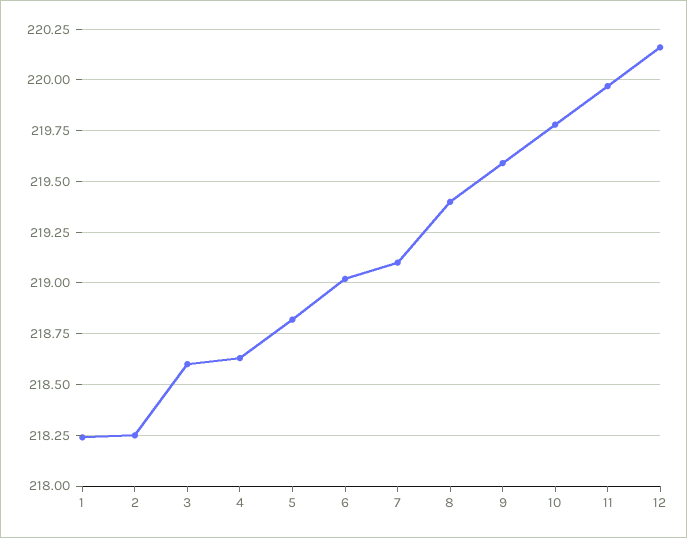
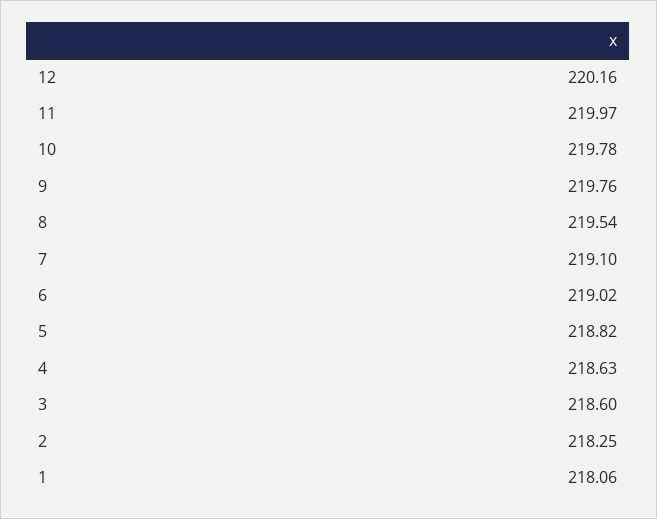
1: 218.25 -> 218.06
8: 219.4 -> 219.54
9: 219.6 -> 219.76

